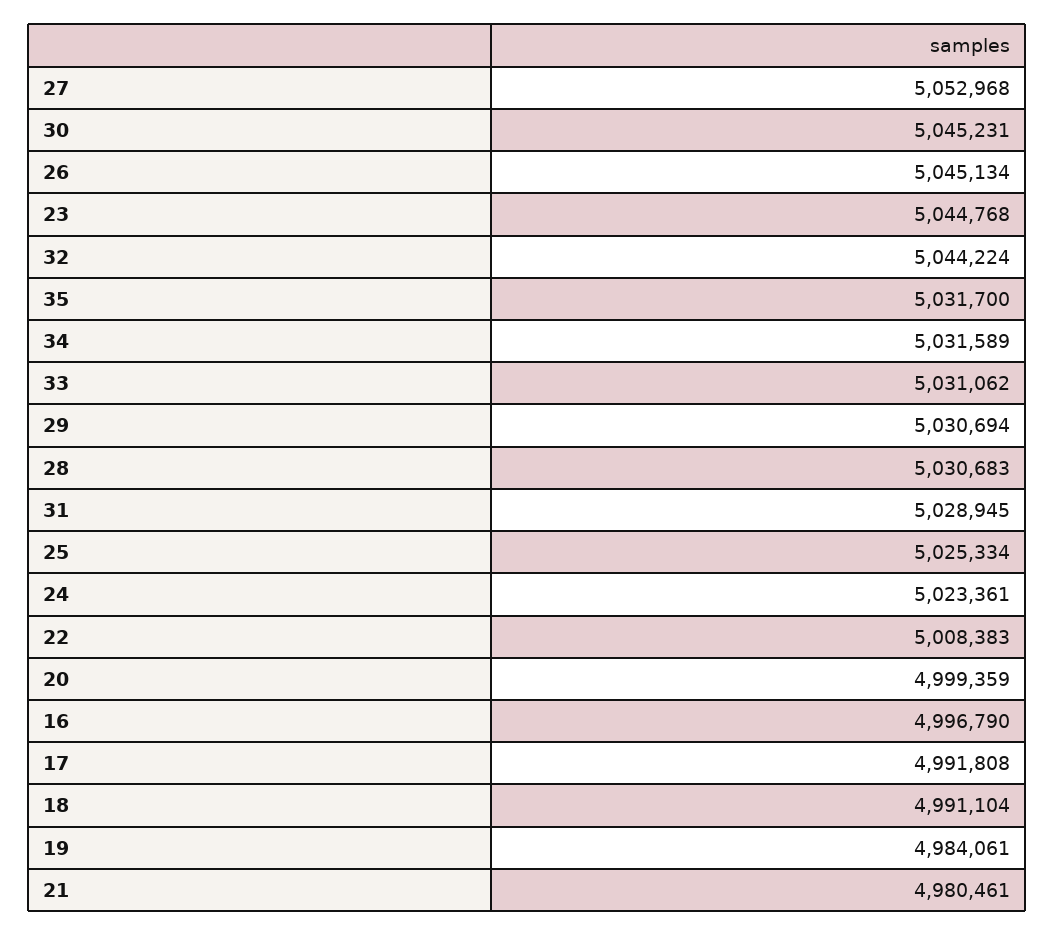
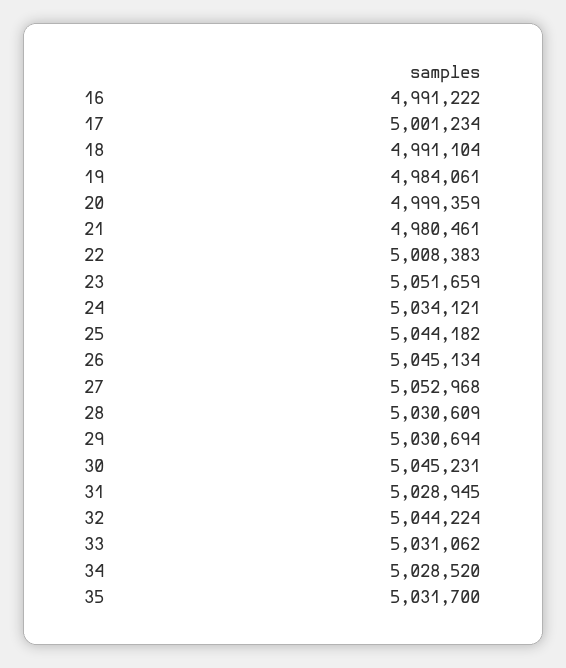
23: 5044768 -> 5051659
34: 5031589 -> 5028520
28: 5030683 -> 5030609
25: 5025334 -> 5044182
24: 5023361 -> 5034121
16: 4996790 -> 4991222
17: 4991808 -> 5001234

